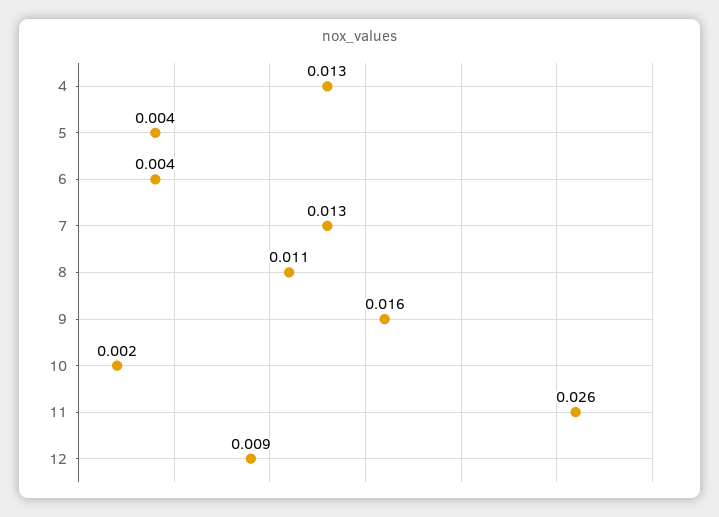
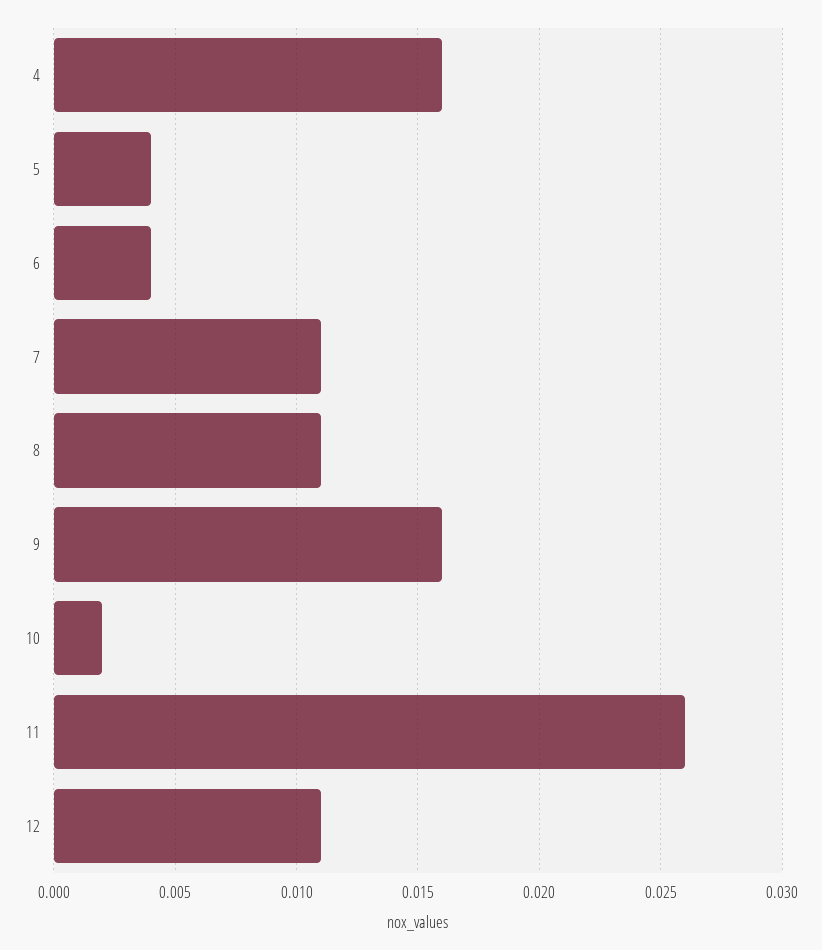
4: 0.013 -> 0.016
7: 0.013 -> 0.011
12: 0.009 -> 0.011

